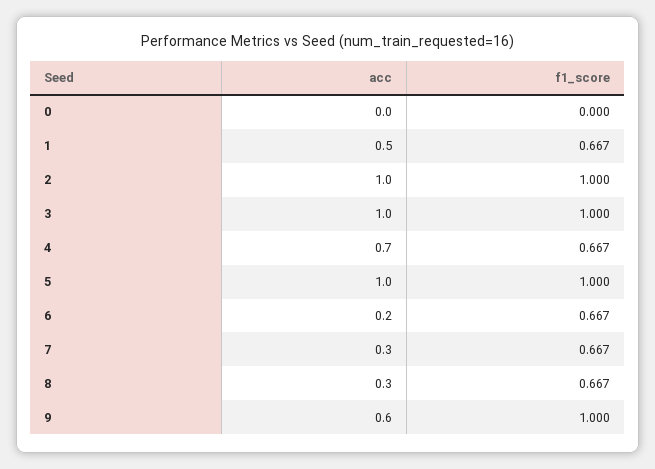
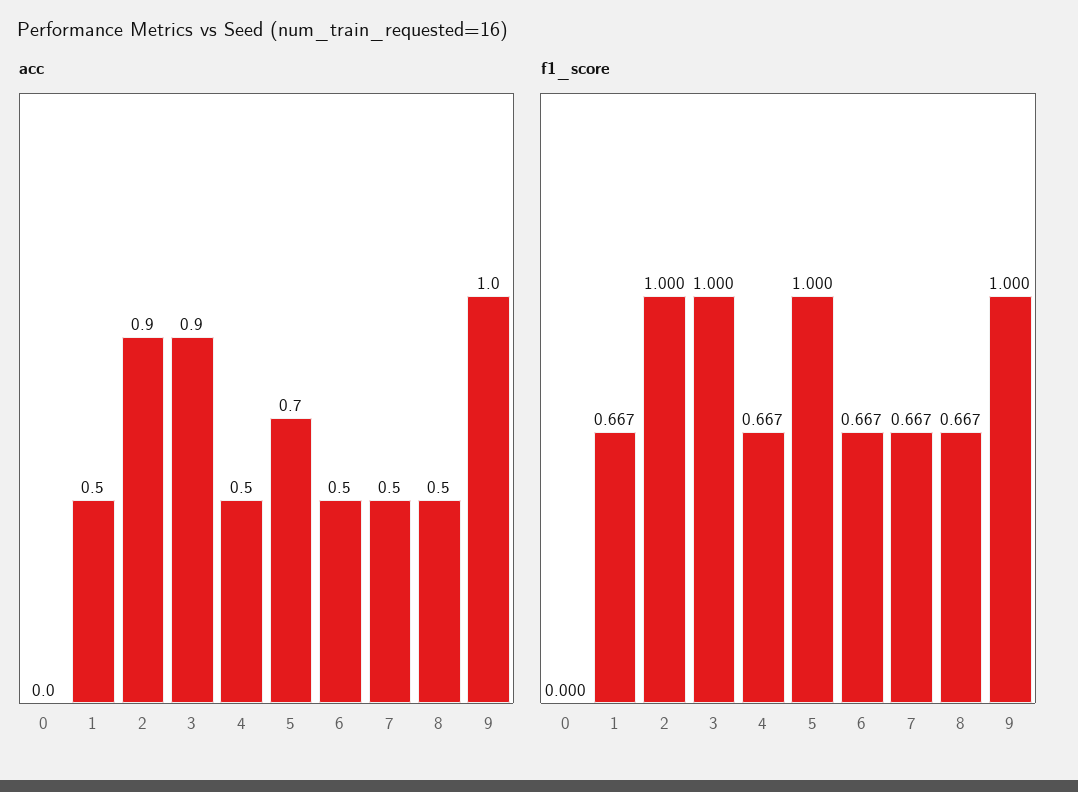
acc, 2: 1 -> 0.9
acc, 3: 1 -> 0.9
acc, 4: 0.7 -> 0.5
acc, 5: 1 -> 0.7
acc, 6: 0.2 -> 0.5
acc, 7: 0.3 -> 0.5
acc, 8: 0.3 -> 0.5
acc, 9: 0.6 -> 1

